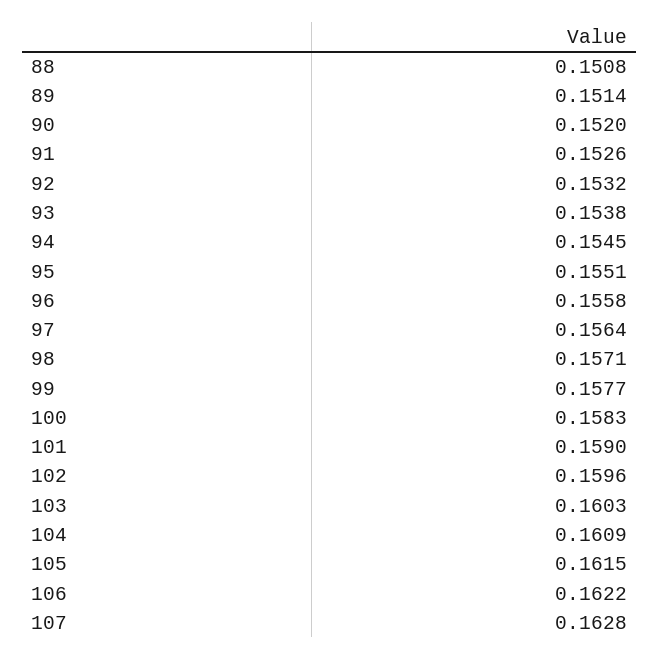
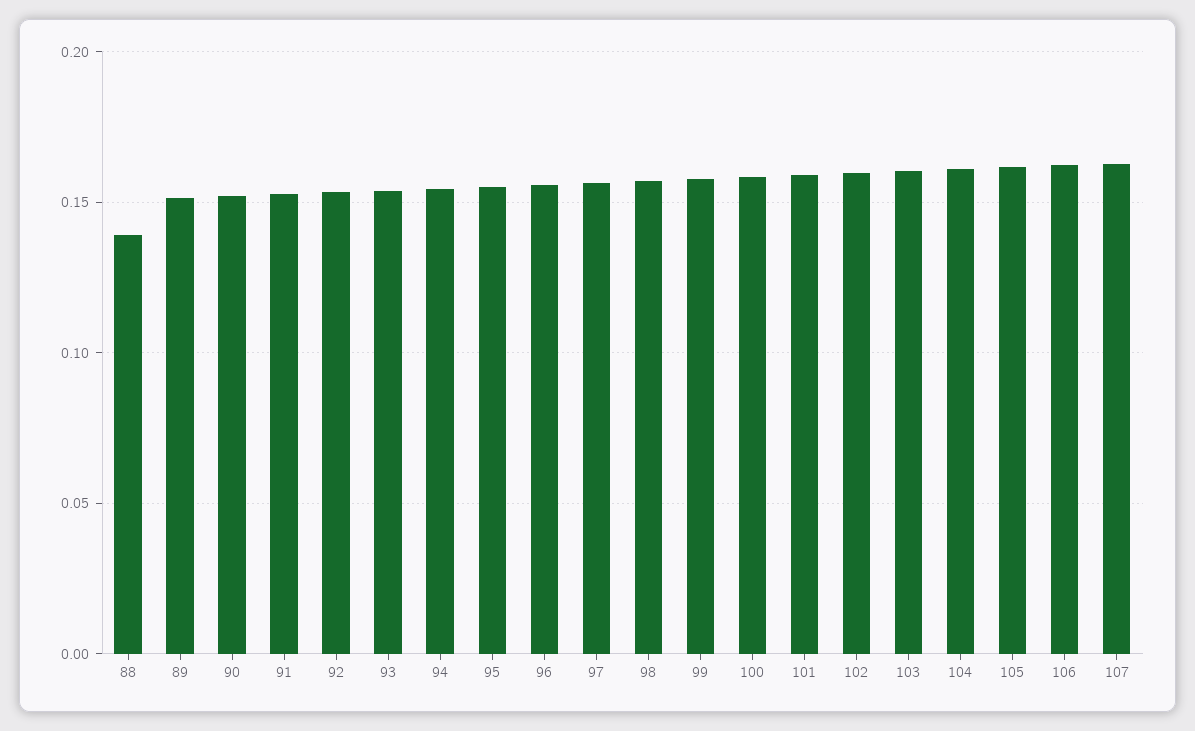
88: 0.1508 -> 0.14

